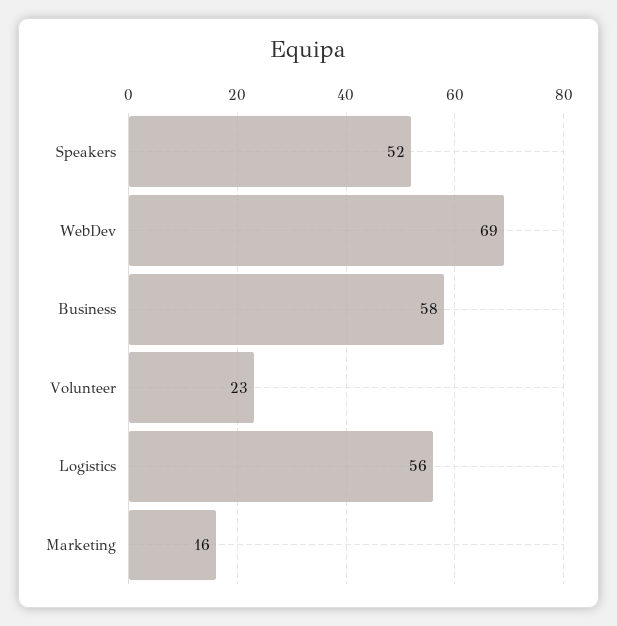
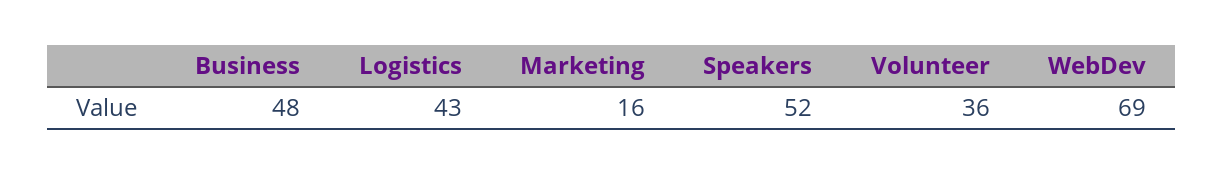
Business: 58 -> 48
Volunteer: 23 -> 36
Logistics: 56 -> 43

